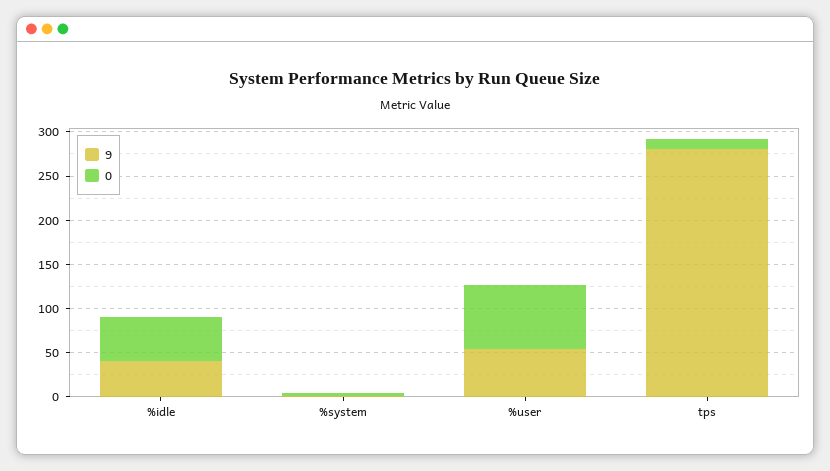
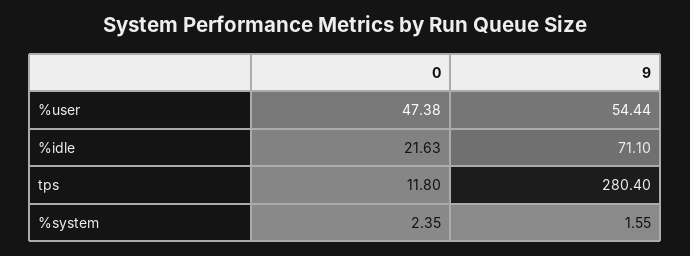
9, %idle: 40 -> 71.1
0, %idle: 50 -> 21.63
0, %user: 70 -> 47.38

